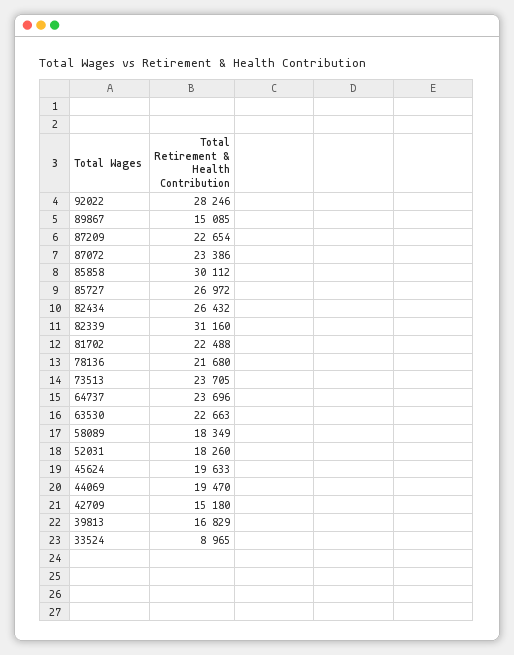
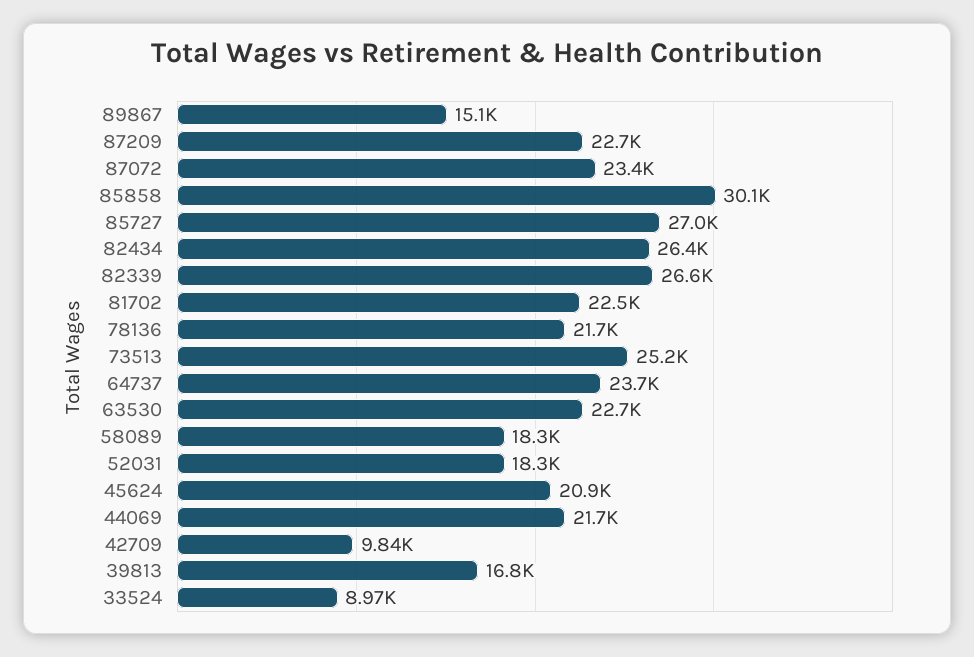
92022: 28246 -> none
82339: 31160 -> 26600
73513: 23705 -> 25200
45624: 19633 -> 20900
44069: 19470 -> 21700
42709: 15180 -> 9840

